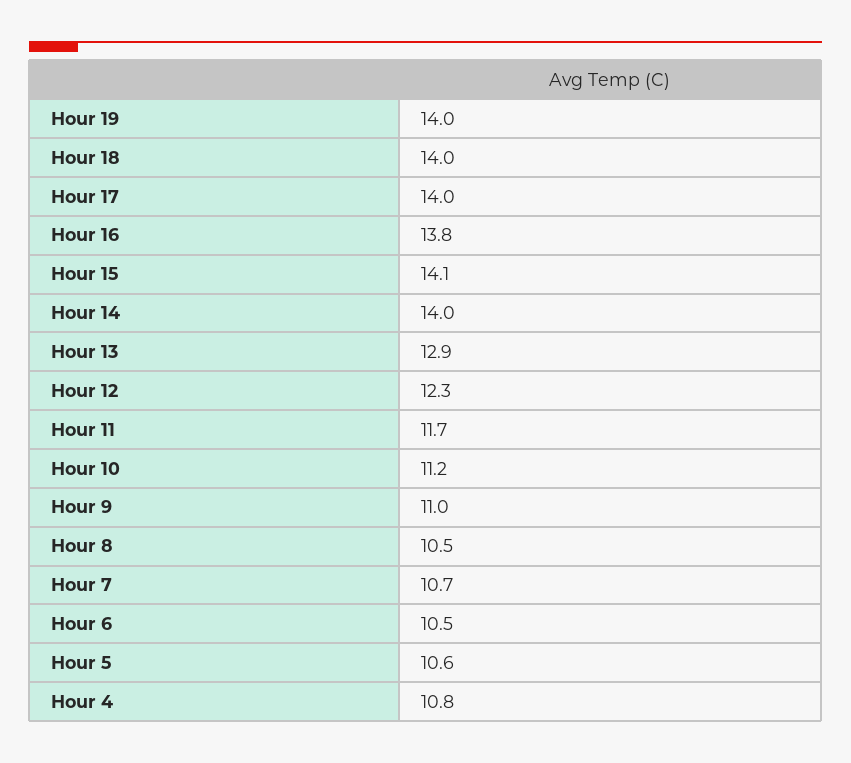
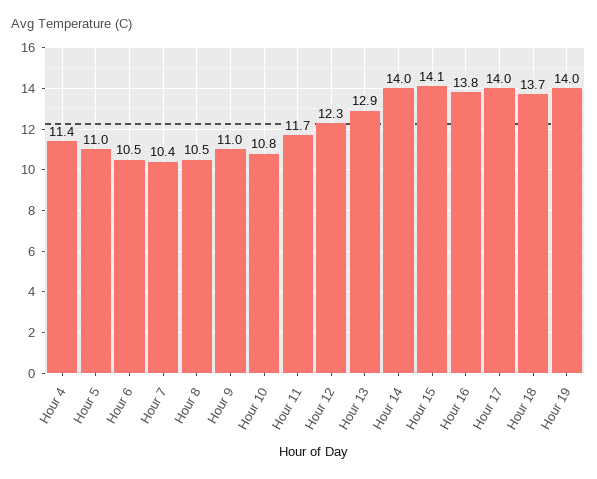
Hour 18: 14 -> 13.7
Hour 10: 11.2 -> 10.8
Hour 7: 10.7 -> 10.4
Hour 5: 10.6 -> 11
Hour 4: 10.8 -> 11.4

